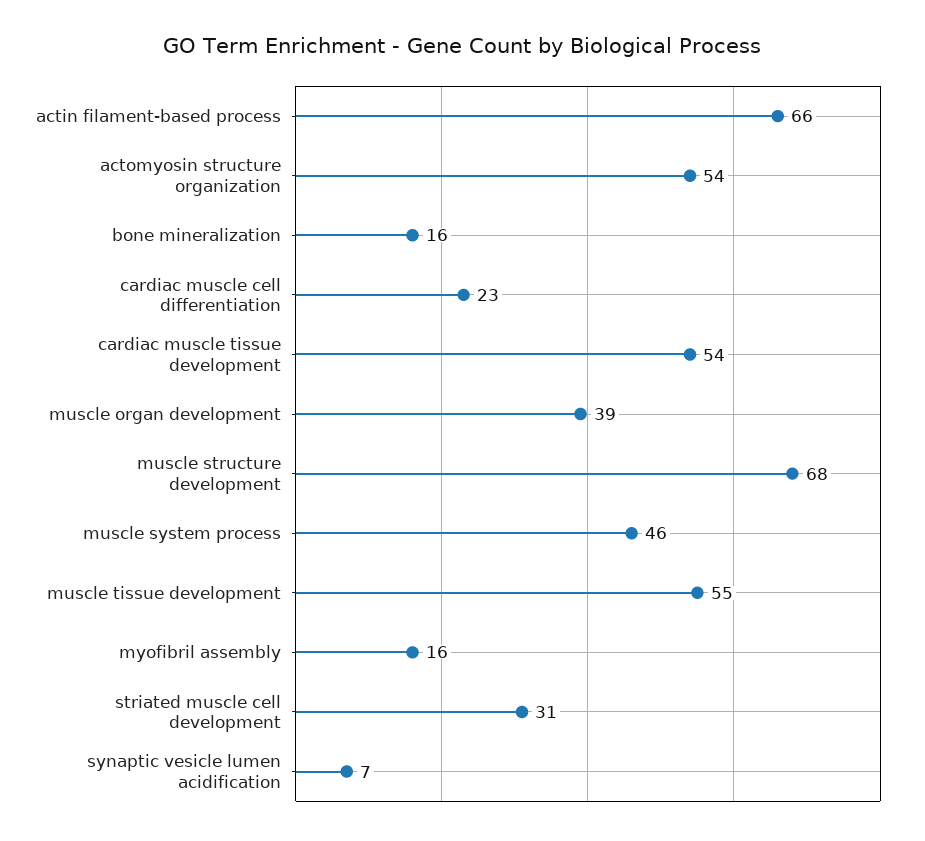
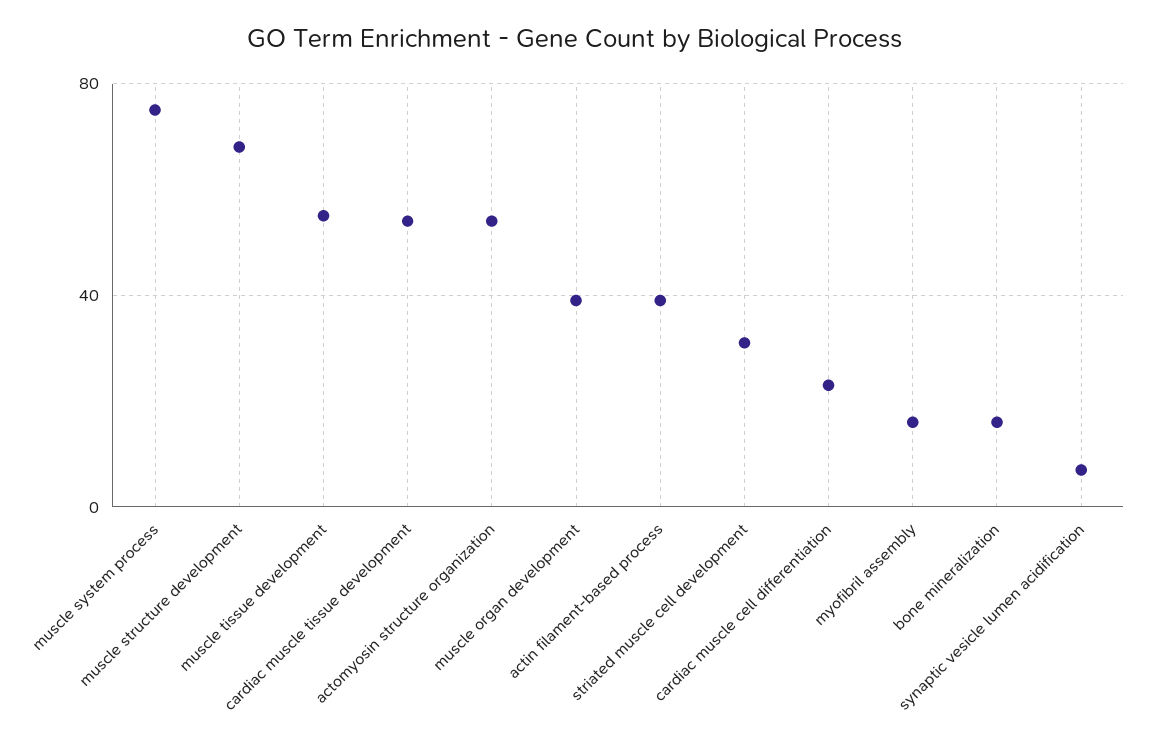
actin filament-based process: 66 -> 40
muscle system process: 46 -> 75

